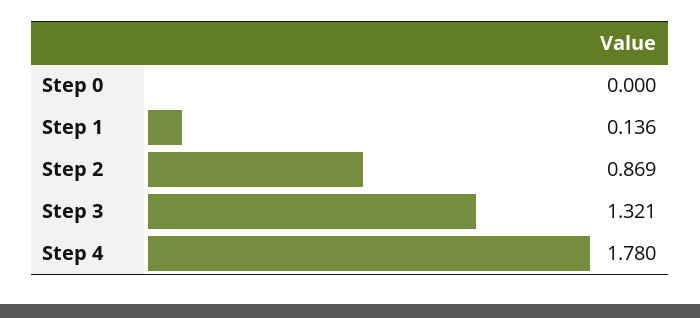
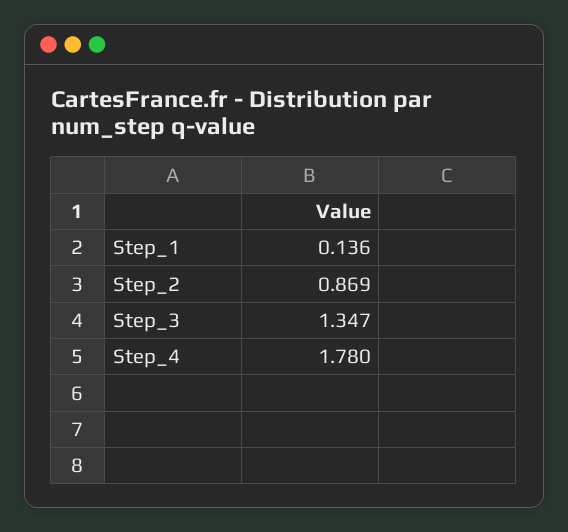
Step 0: 0 -> none
Step 3: 1.321 -> 1.347

